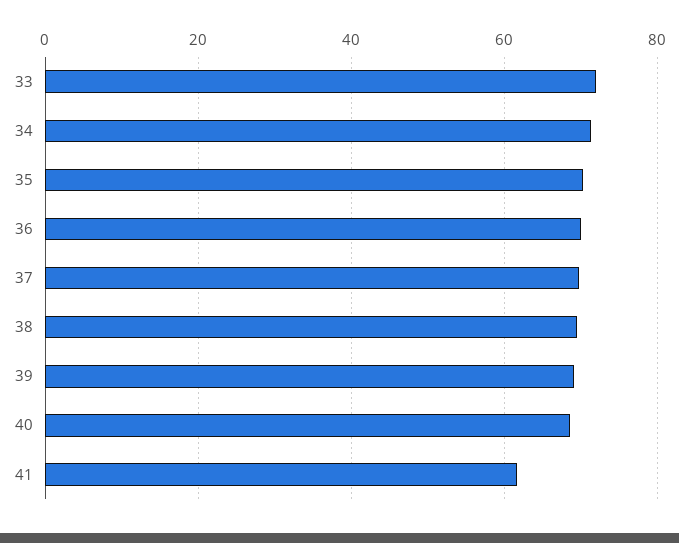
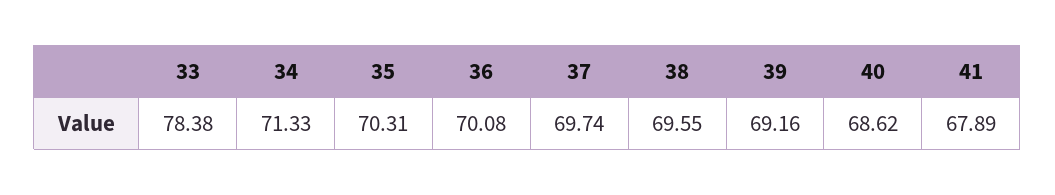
33: 72 -> 78.38
41: 62 -> 67.89

